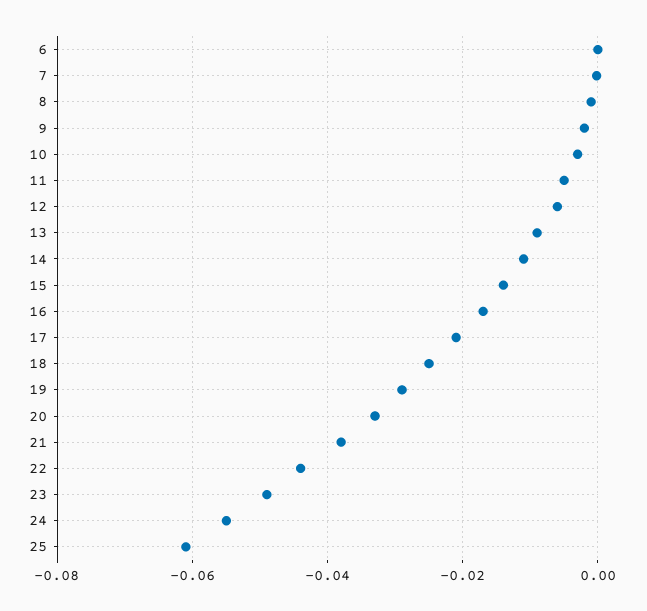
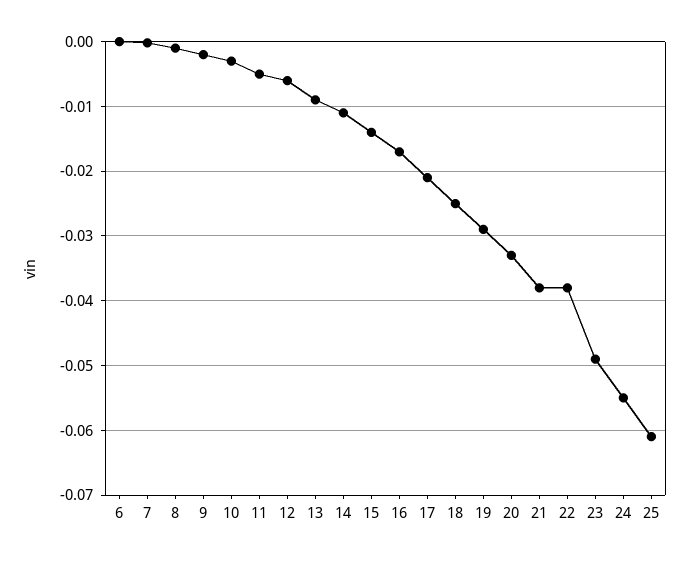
22: -0.044 -> -0.038

